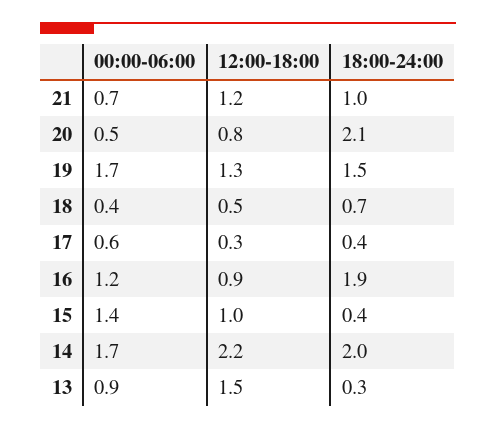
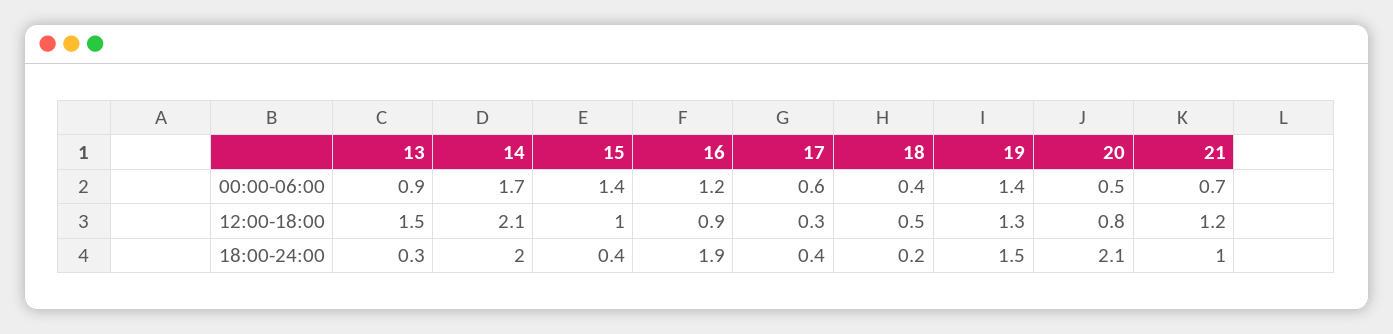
00:00-06:00, 19: 1.7 -> 1.4
18:00-24:00, 18: 0.7 -> 0.2
12:00-18:00, 14: 2.2 -> 2.1

